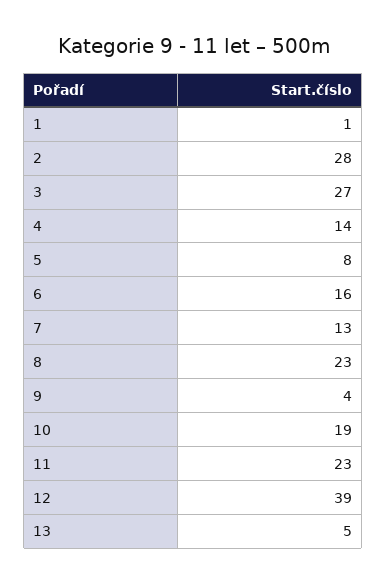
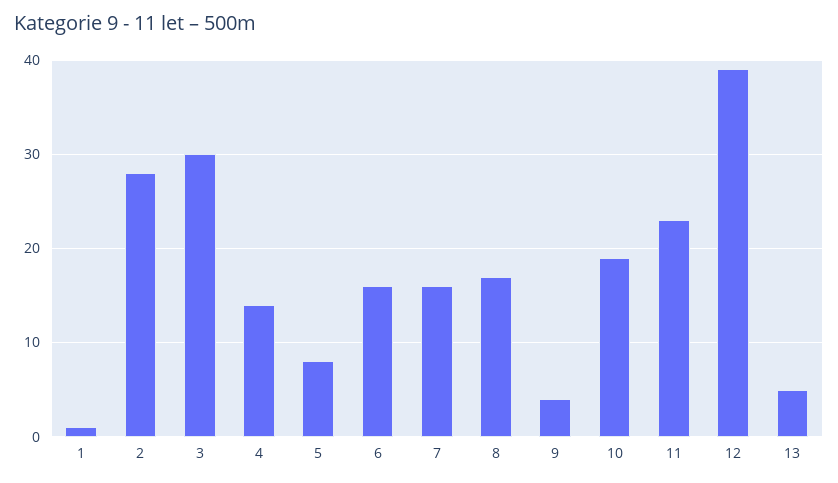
3: 27 -> 30
7: 13 -> 16
8: 23 -> 17

